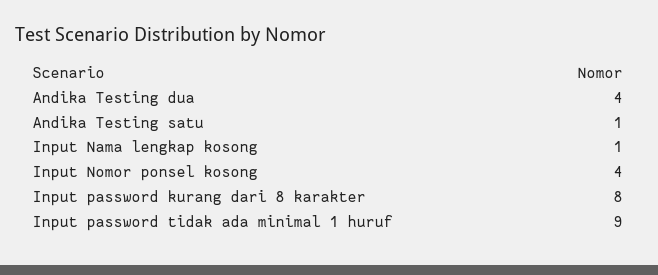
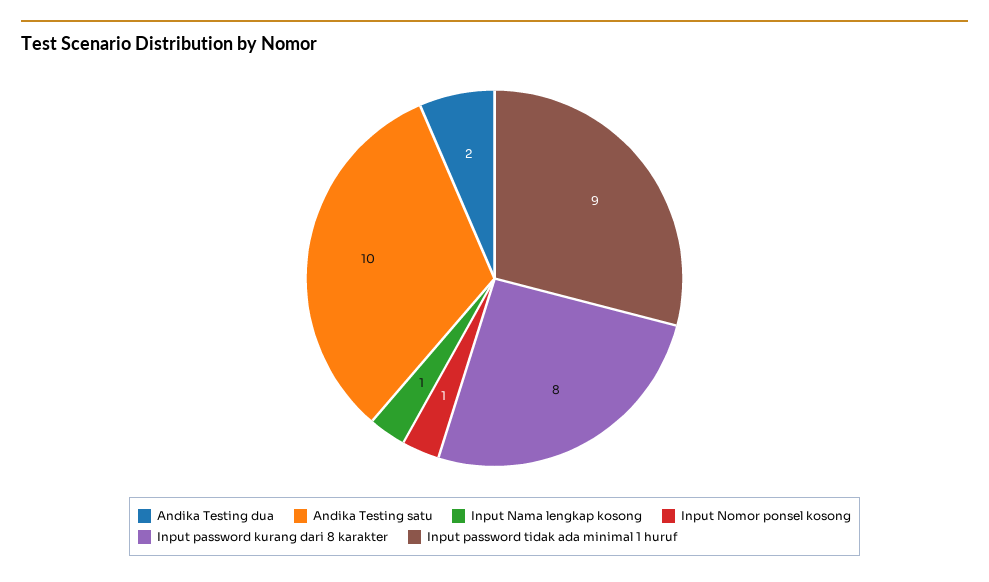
Andika Testing dua: 4 -> 2
Andika Testing satu: 1 -> 10
Input Nomor ponsel kosong: 4 -> 1

